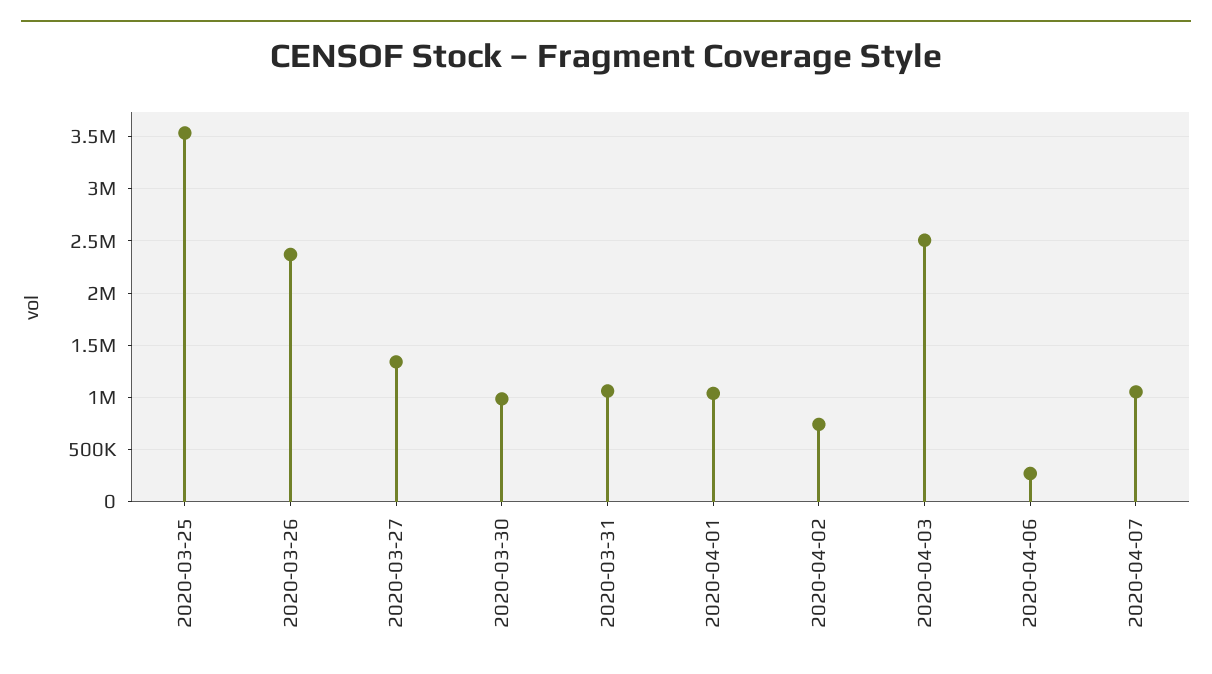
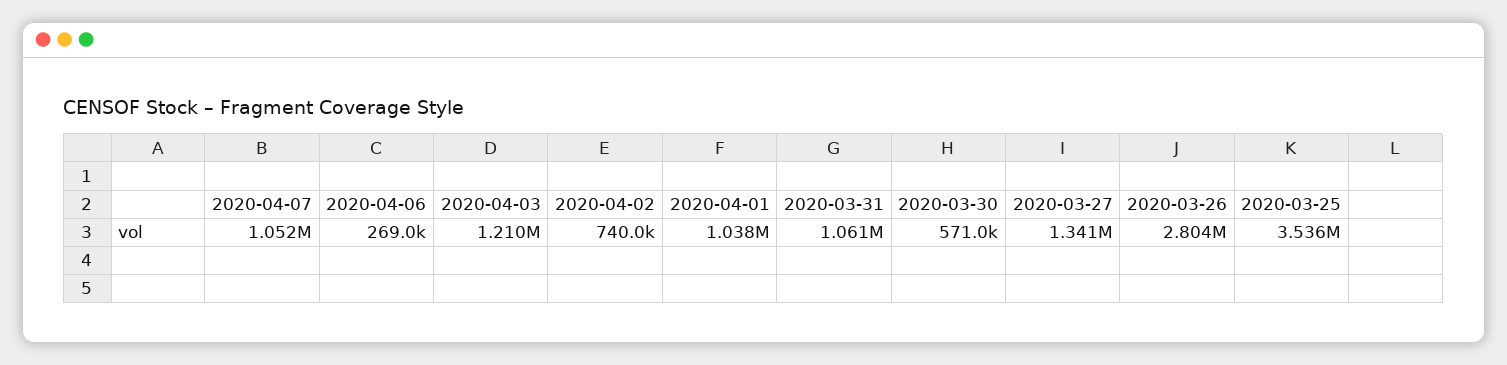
2020-03-26: 2400000 -> 2804000
2020-03-30: 1000000 -> 571000
2020-04-03: 2500000 -> 1210000

